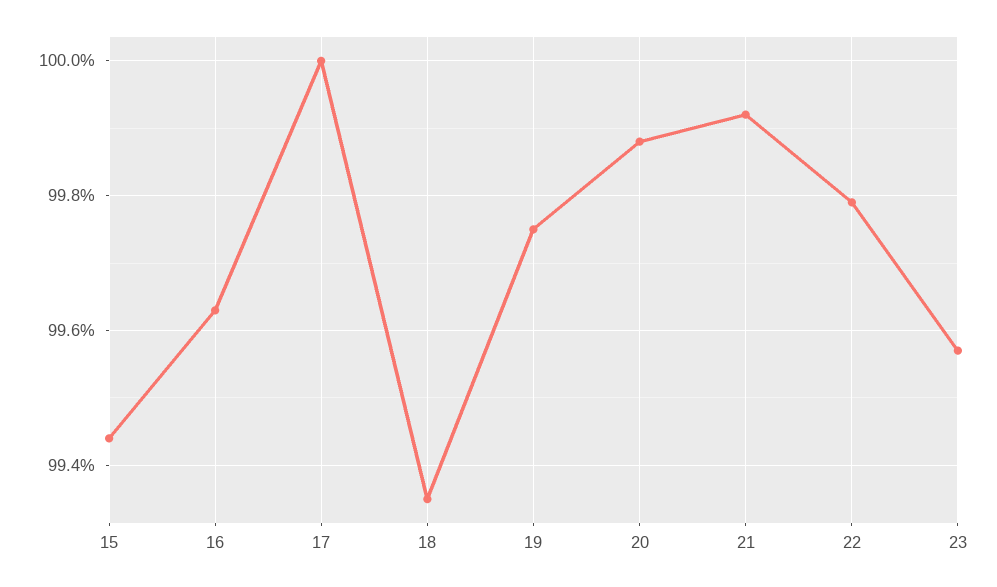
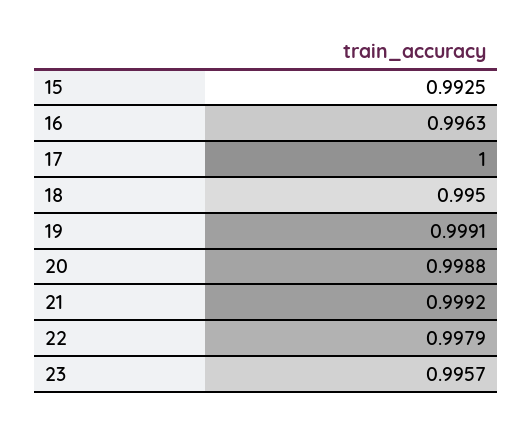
15: 0.9945 -> 0.9925
18: 0.9935 -> 0.995
19: 0.9975 -> 0.9991

